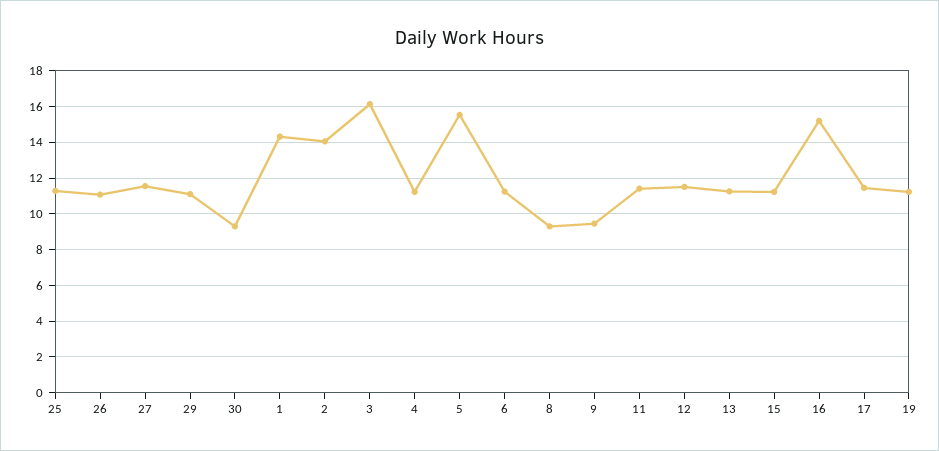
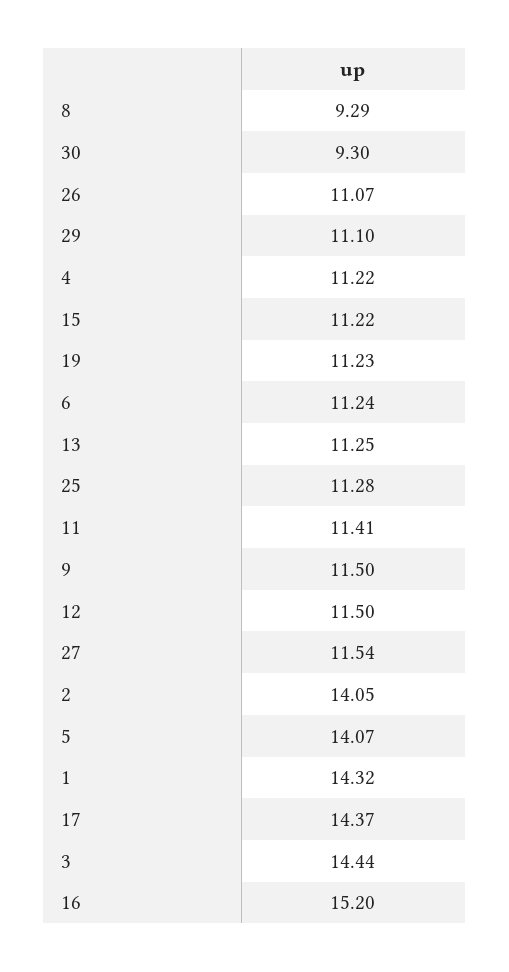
3: 16 -> 14.44
5: 15.5 -> 14.07
9: 9.5 -> 11.5
17: 11.5 -> 14.37

